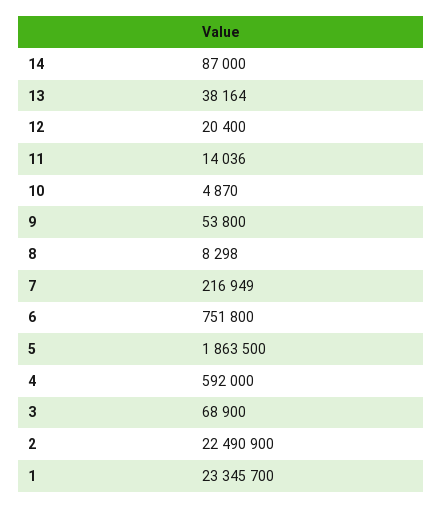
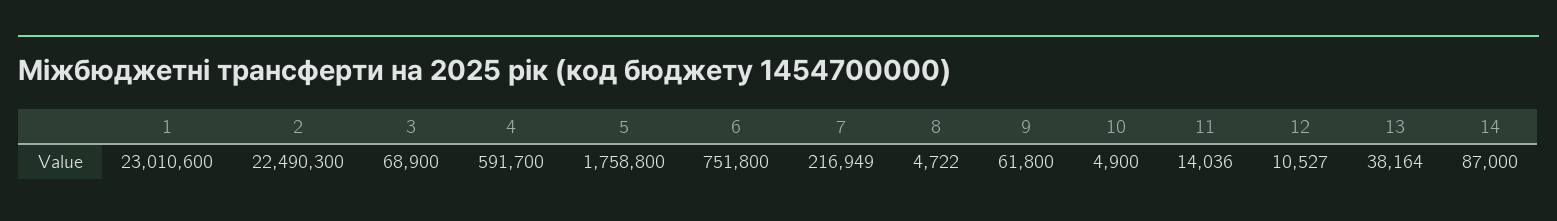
12: 20400 -> 10527
10: 4870 -> 4900
9: 53800 -> 61800
8: 8298 -> 4722
5: 1863500 -> 1758800
4: 592000 -> 591700
2: 22490900 -> 22490300
1: 23345700 -> 23010600

